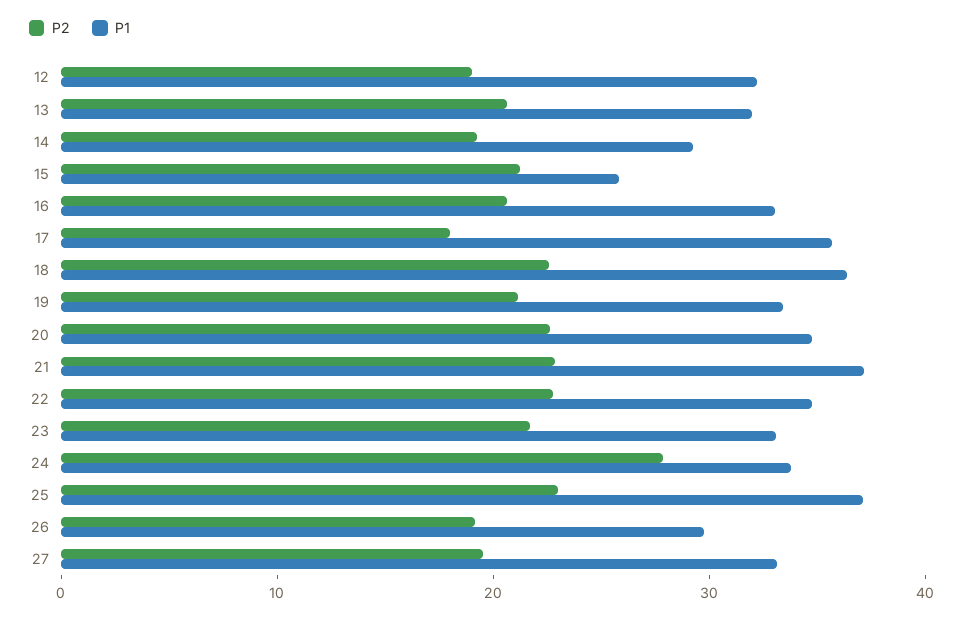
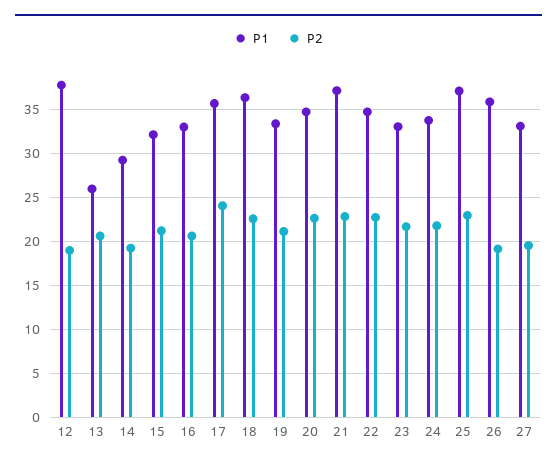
P1, 12: 32 -> 38
P1, 13: 32 -> 26
P1, 15: 26 -> 32
P2, 17: 18 -> 24
P2, 24: 28 -> 22
P1, 26: 30 -> 36

